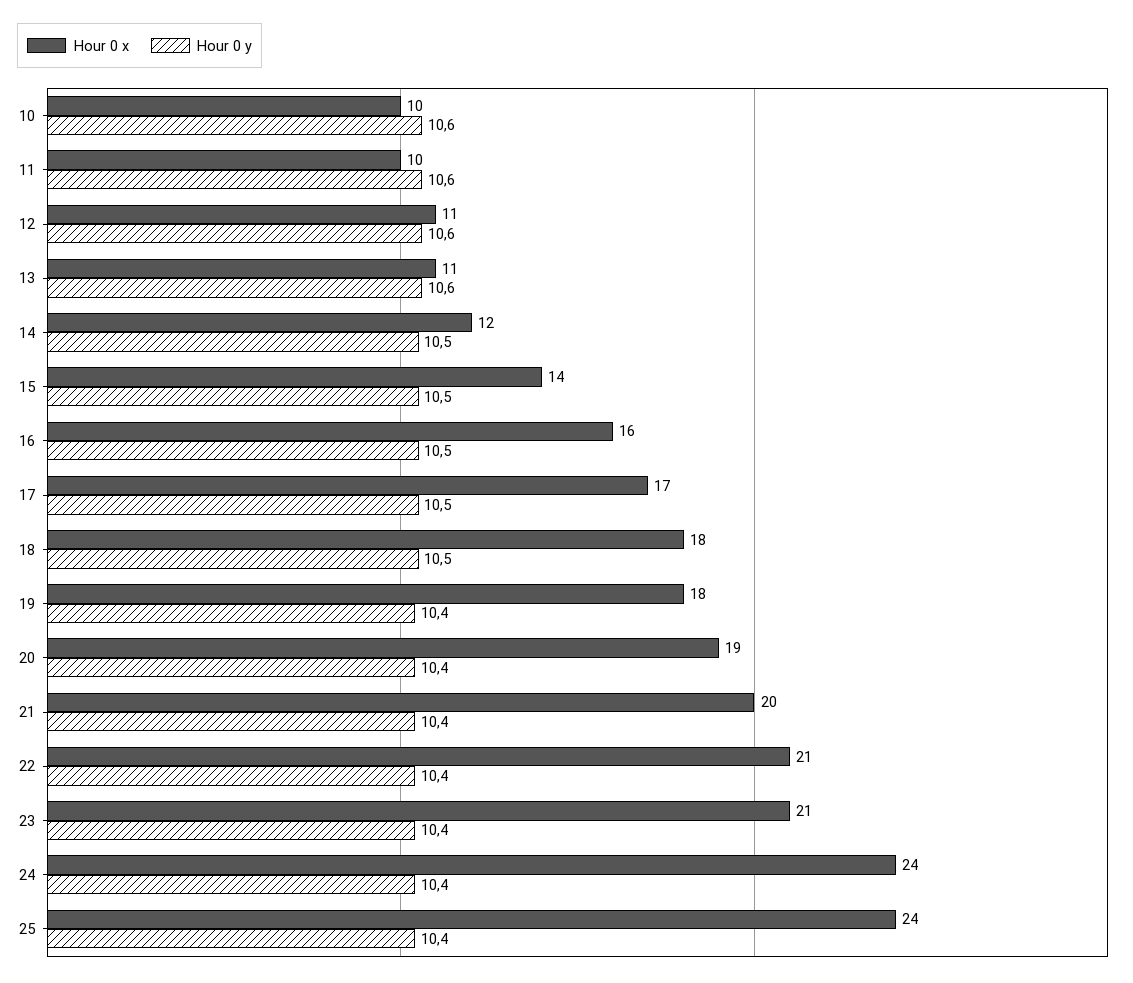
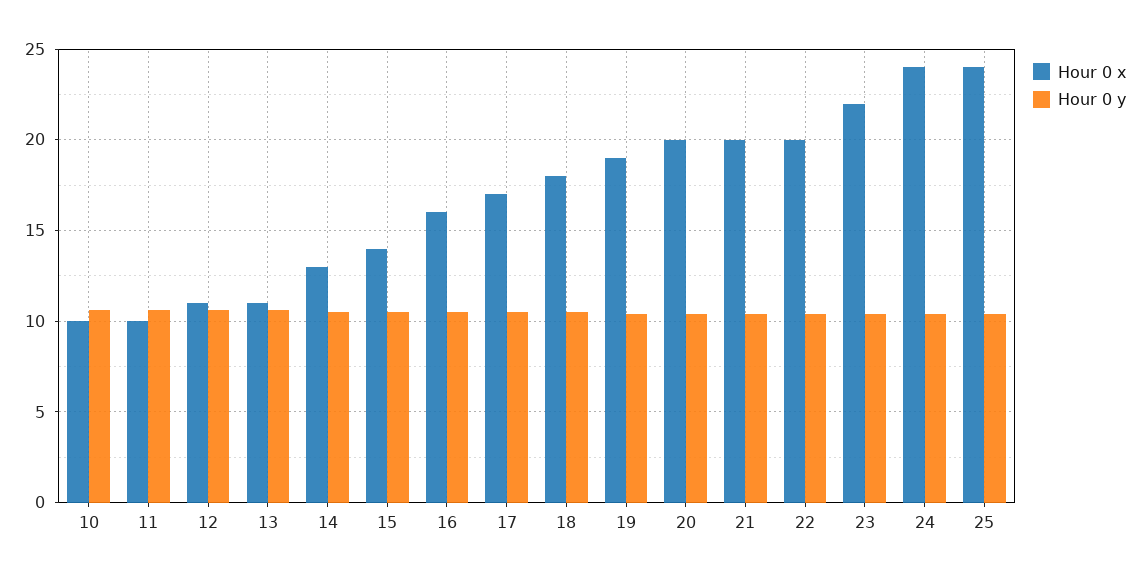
Hour 0 x, 14: 12 -> 13
Hour 0 x, 19: 18 -> 19
Hour 0 x, 20: 19 -> 20
Hour 0 x, 22: 21 -> 20
Hour 0 x, 23: 21 -> 22

